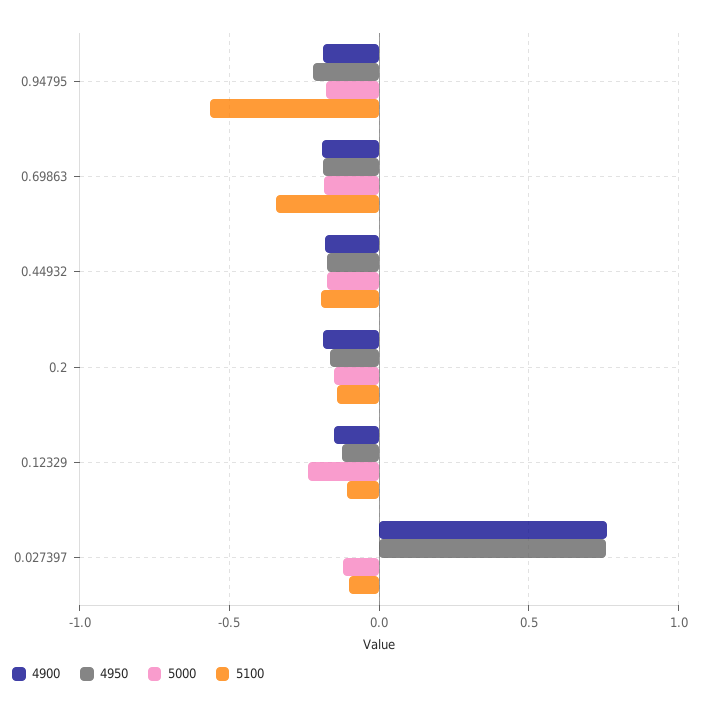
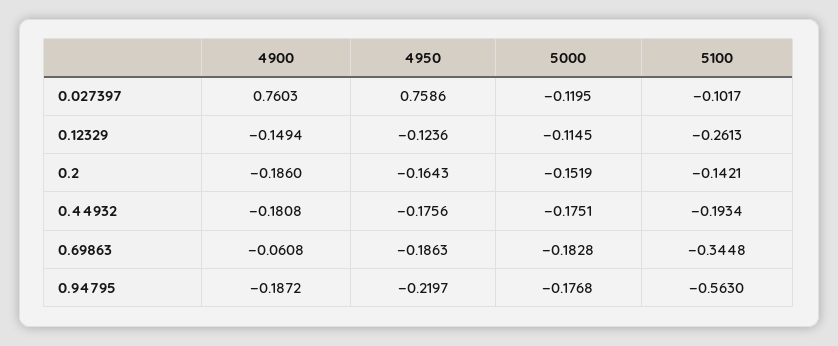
4900, 0.69863: -0.2 -> -0.0608
5000, 0.12329: -0.25 -> -0.1145
5100, 0.12329: -0.1 -> -0.2613

